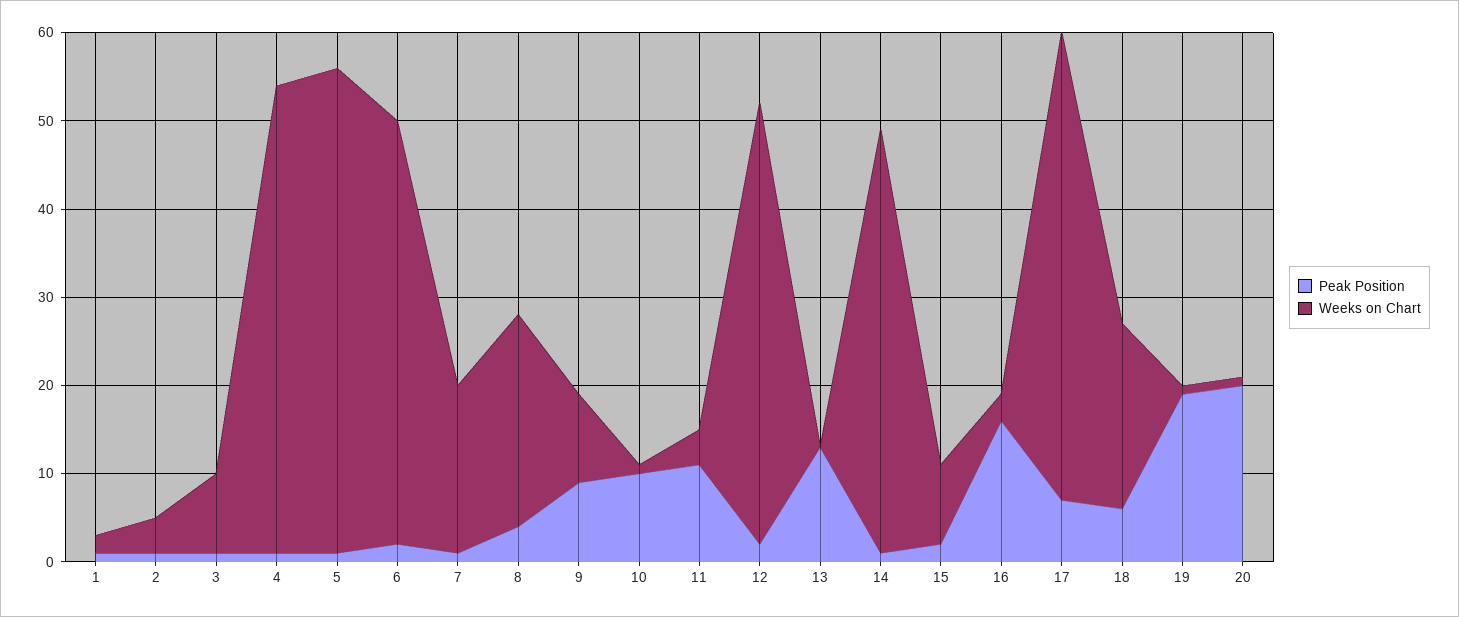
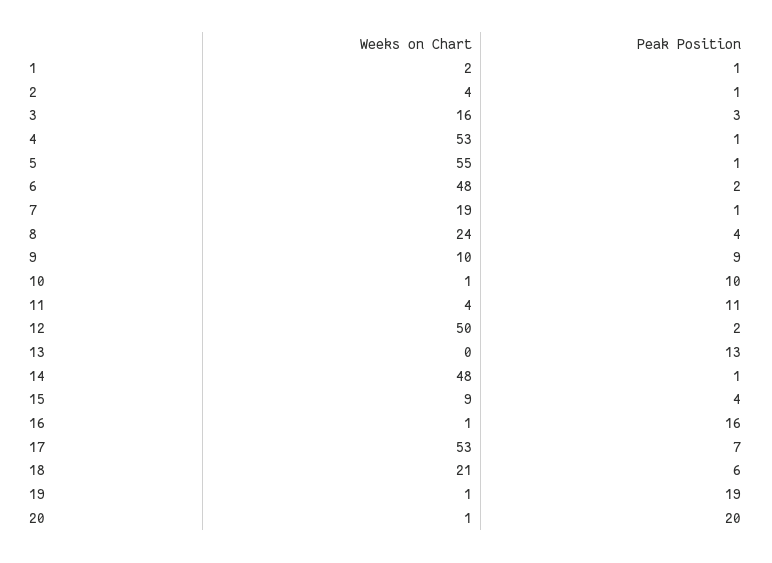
Peak Position, 3: 1 -> 3
Weeks on Chart, 3: 9 -> 16
Peak Position, 15: 2 -> 4
Weeks on Chart, 16: 3 -> 1

